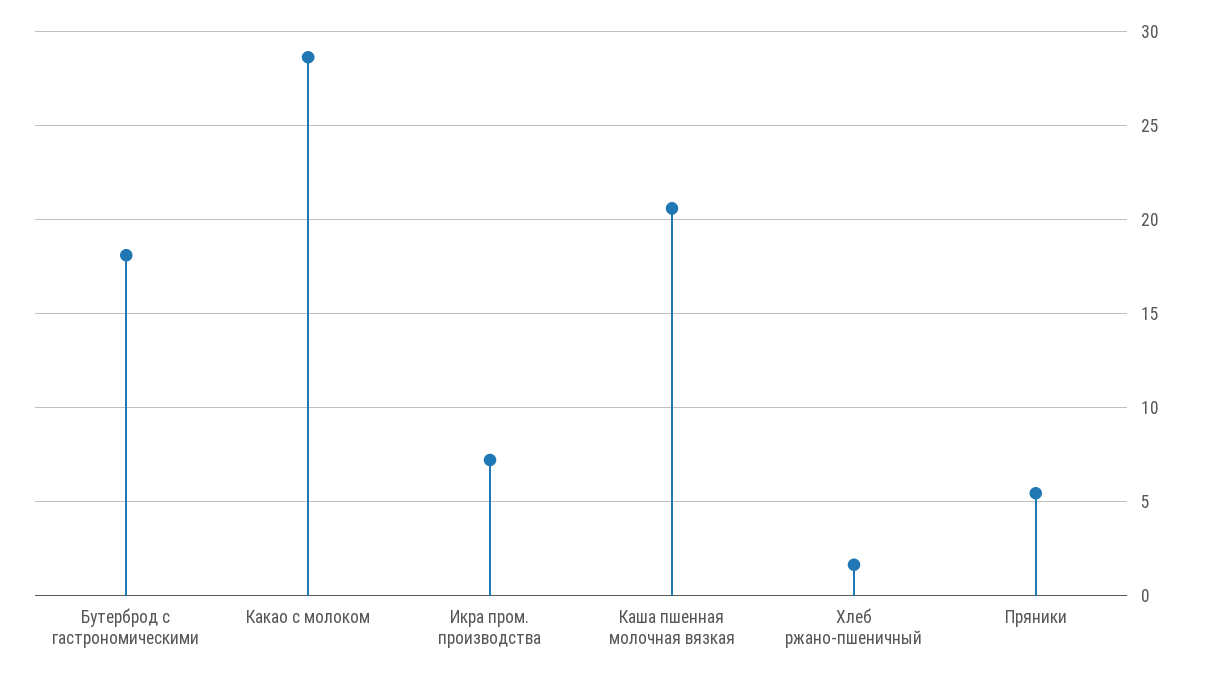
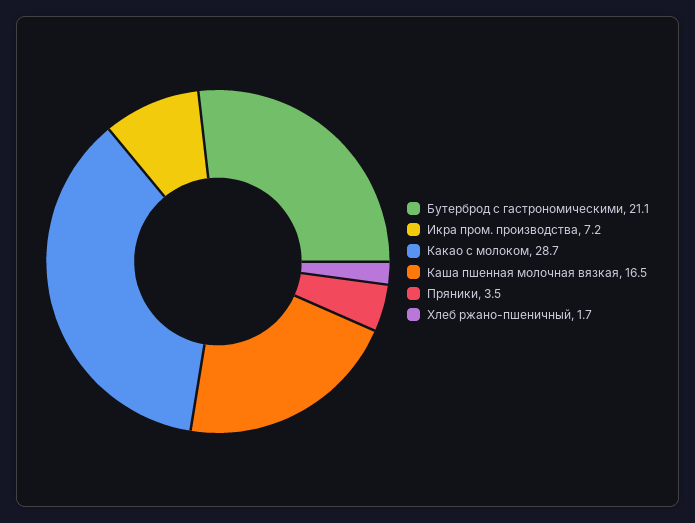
Бутерброд с гастрономическими: 18 -> 21.1
Каша пшенная молочная вязкая: 20.5 -> 16.5
Пряники: 5.5 -> 3.5

